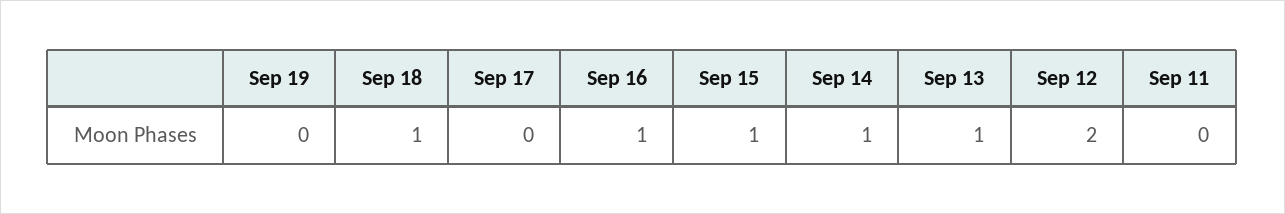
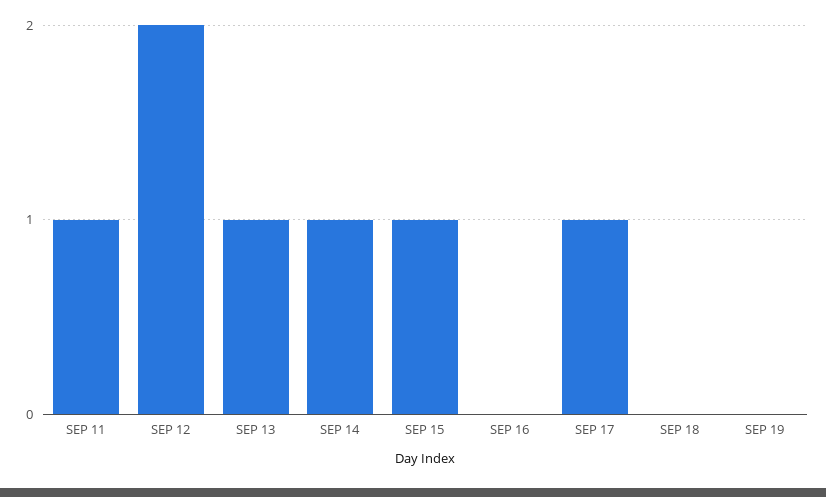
Sep 18: 1 -> 0
Sep 17: 0 -> 1
Sep 16: 1 -> 0
Sep 11: 0 -> 1

